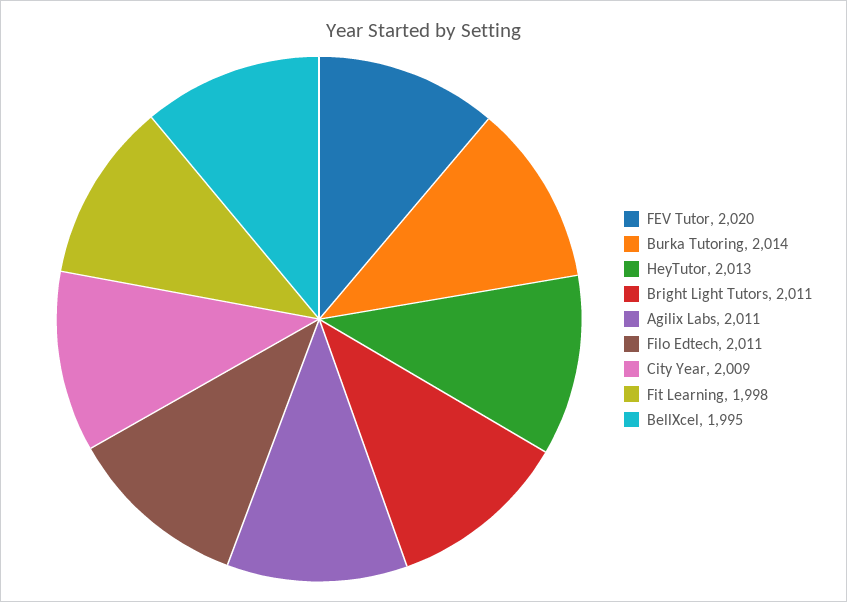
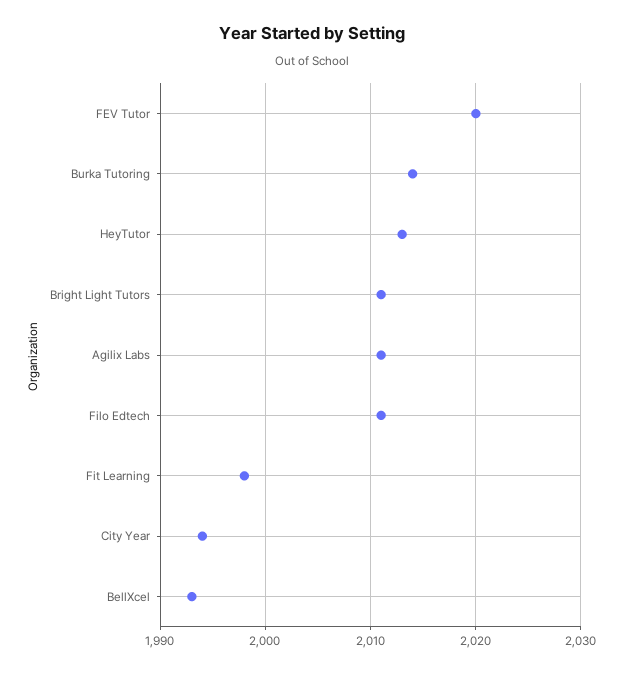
City Year: 2009 -> 1994
BellXcel: 1995 -> 1993

